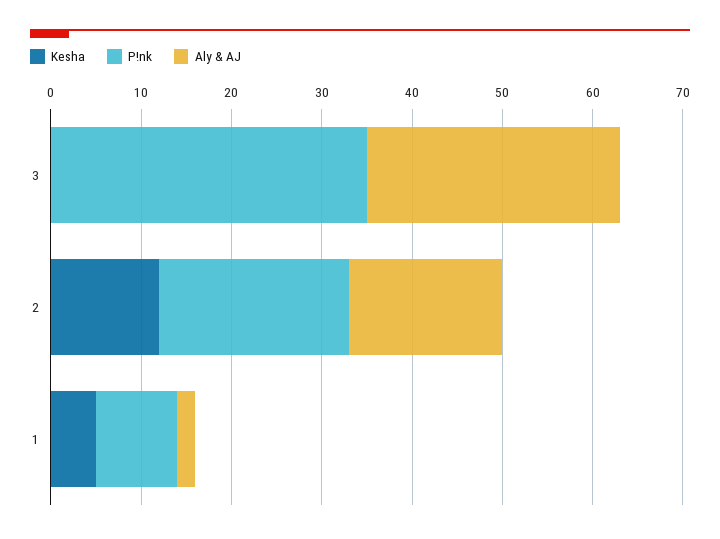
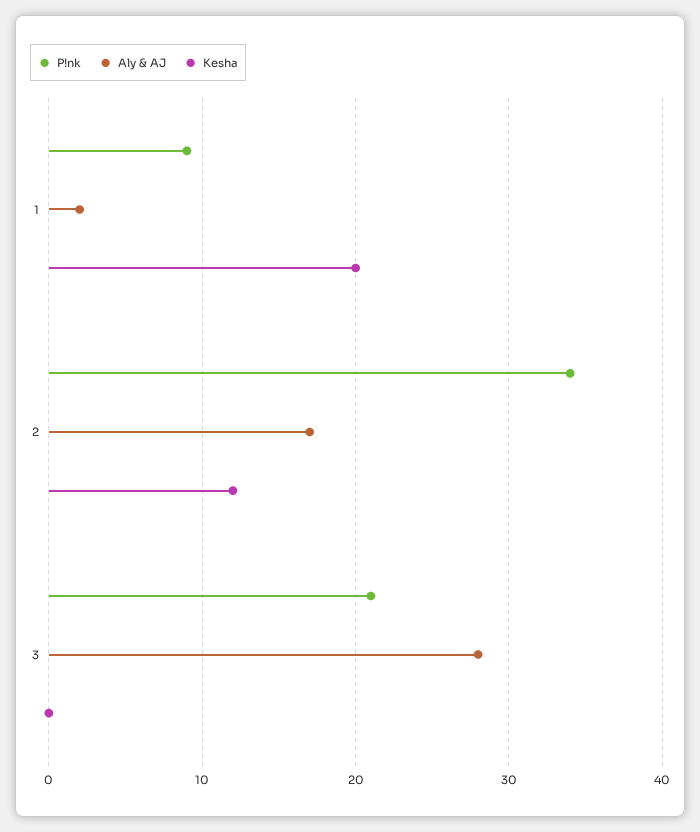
P!nk, 3: 35 -> 21
P!nk, 2: 21 -> 34
Kesha, 1: 5 -> 20

